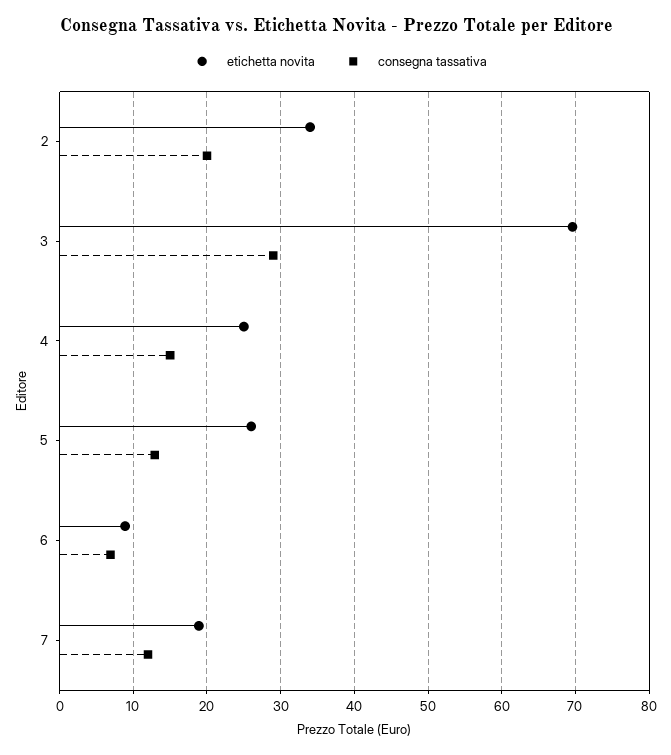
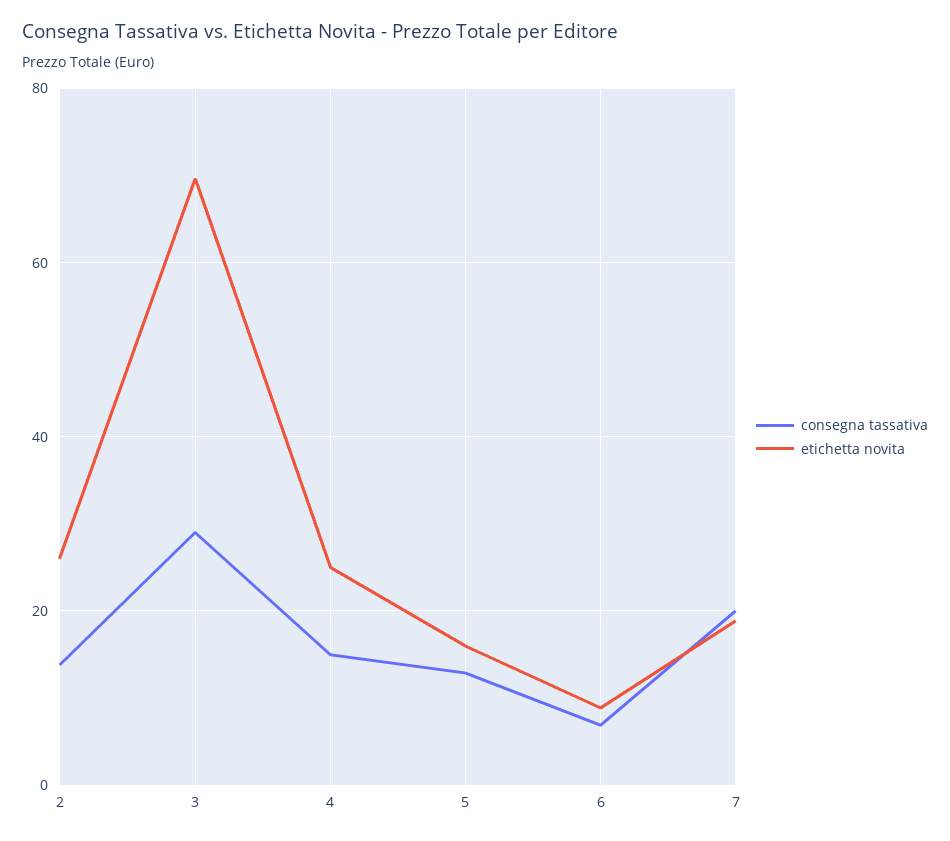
etichetta novita, 2: 34 -> 26
consegna tassativa, 2: 20 -> 14
etichetta novita, 5: 26 -> 16
consegna tassativa, 7: 12 -> 20

